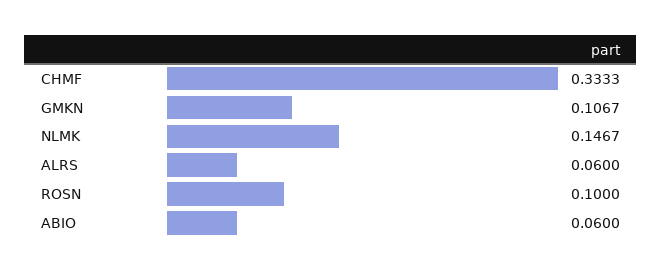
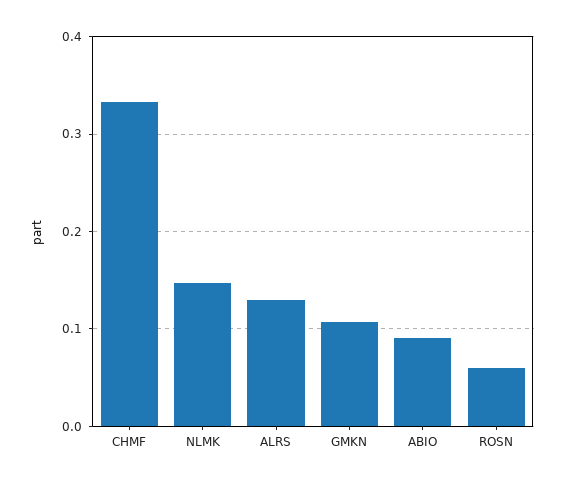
ALRS: 0.06 -> 0.13
ROSN: 0.1 -> 0.06
ABIO: 0.06 -> 0.09

